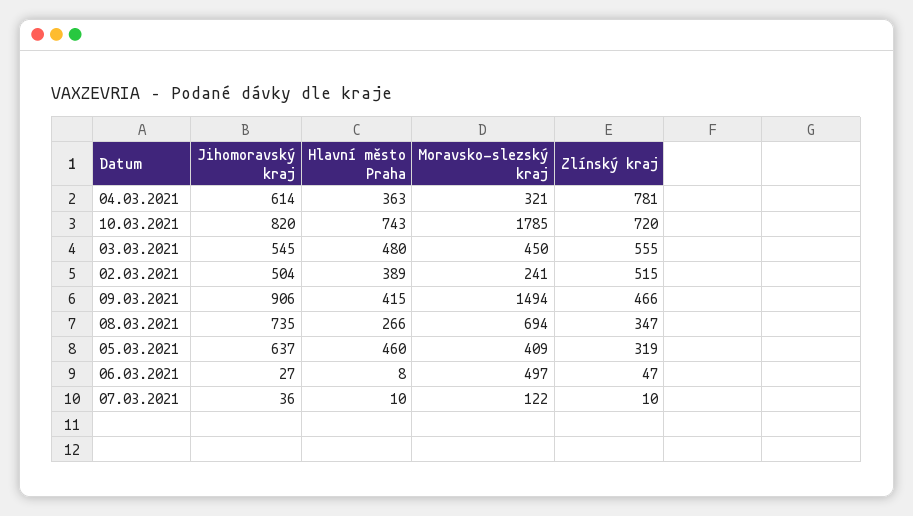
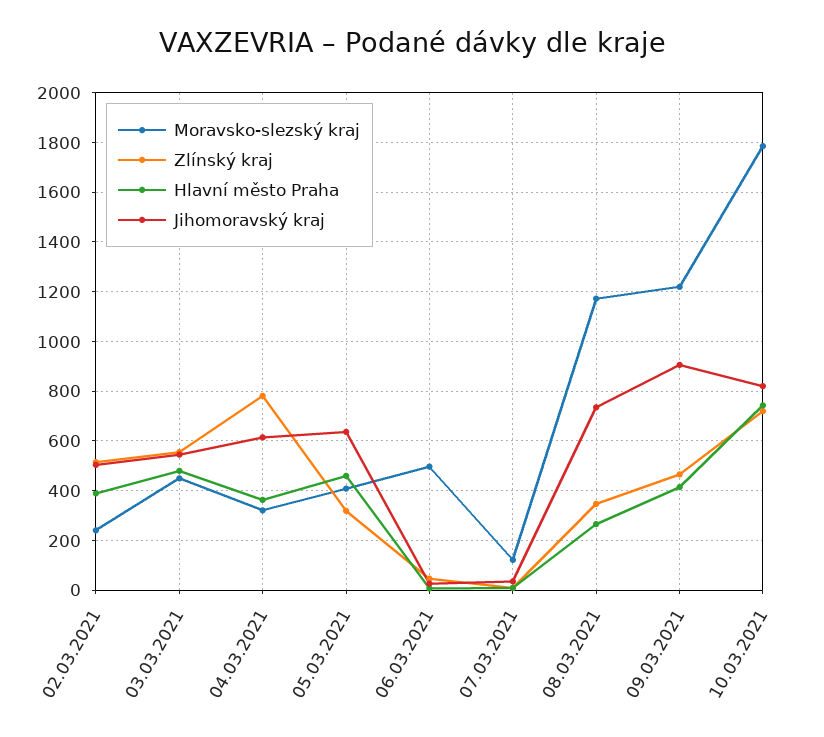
Moravsko-slezský kraj, 09.03.2021: 1494 -> 1225
Moravsko-slezský kraj, 08.03.2021: 694 -> 1175

